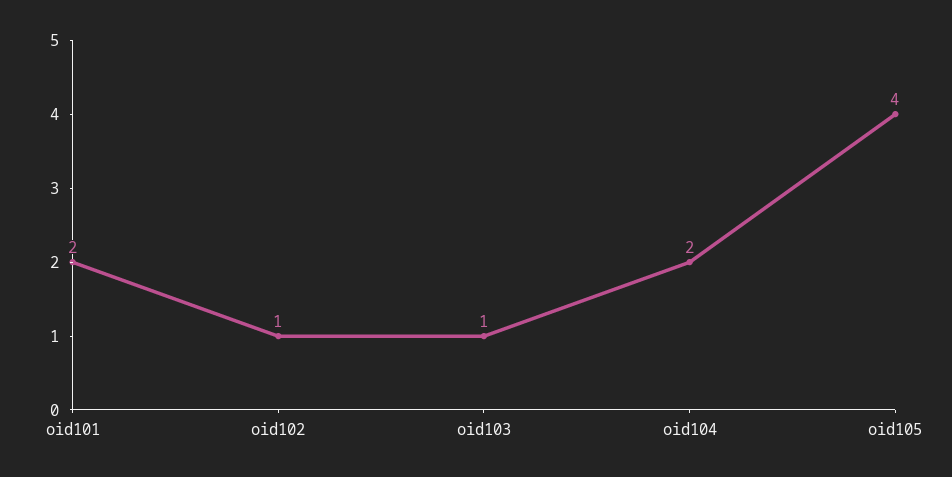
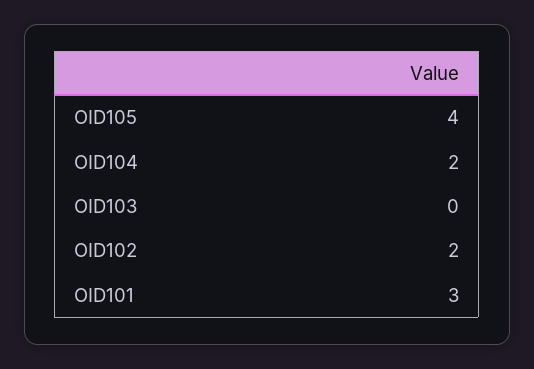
oid101: 2 -> 3
oid102: 1 -> 2
oid103: 1 -> 0

